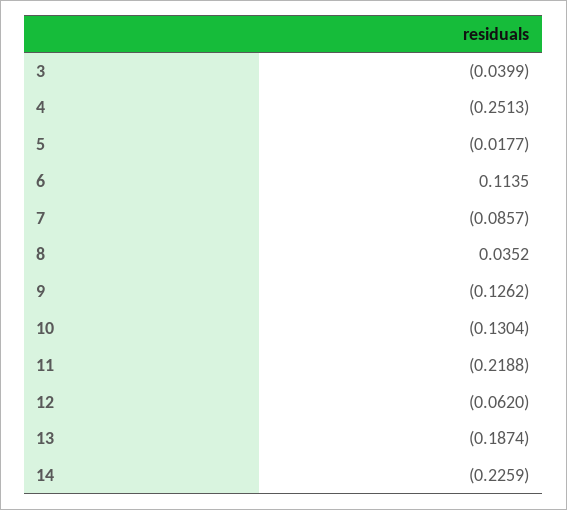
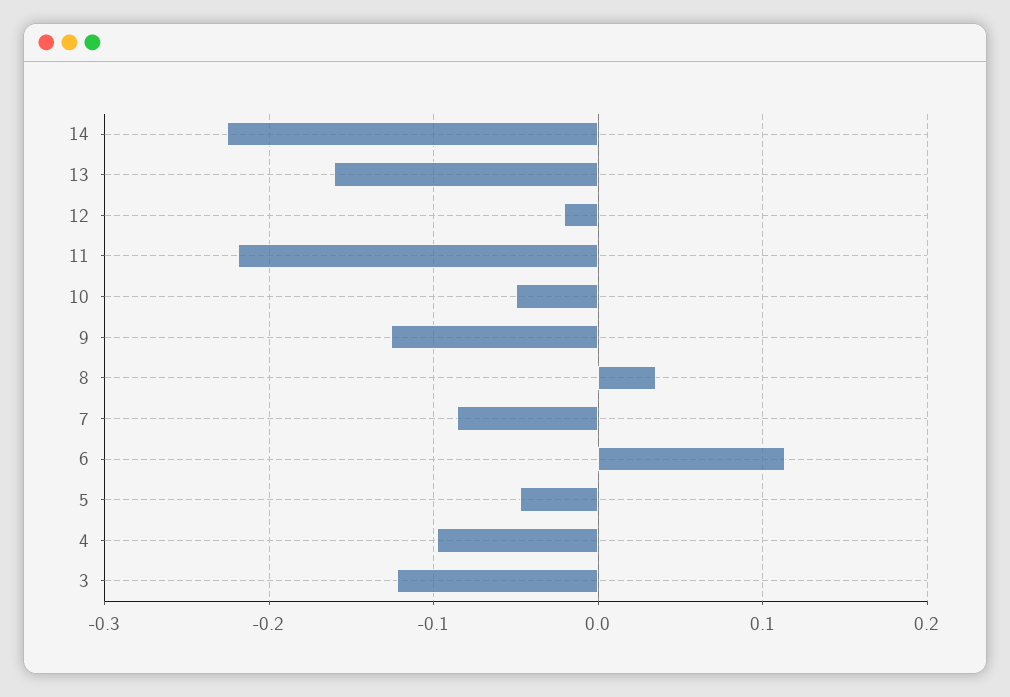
3: -0.0399 -> -0.12
4: -0.2513 -> -0.1
5: -0.0177 -> -0.05
10: -0.1304 -> -0.05
12: -0.062 -> -0.02
13: -0.1874 -> -0.16

